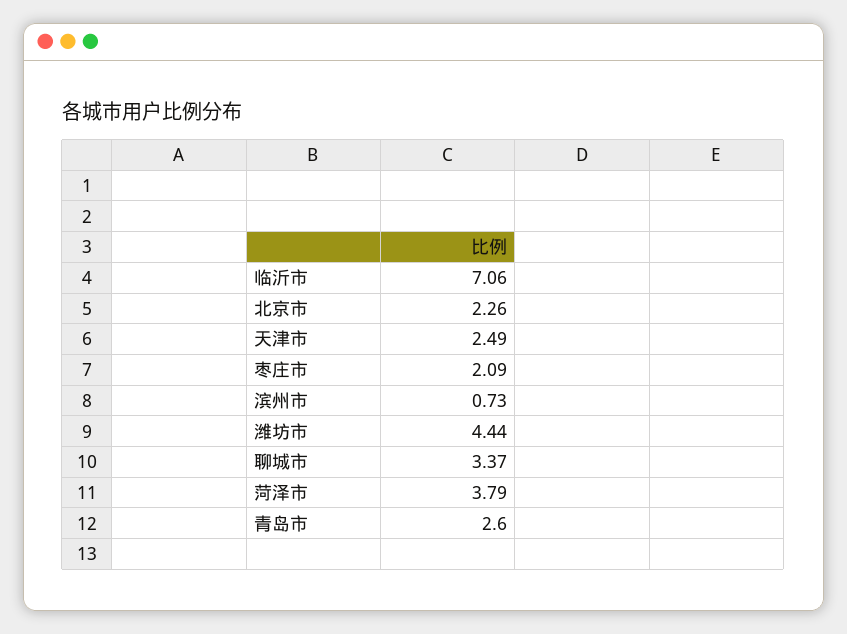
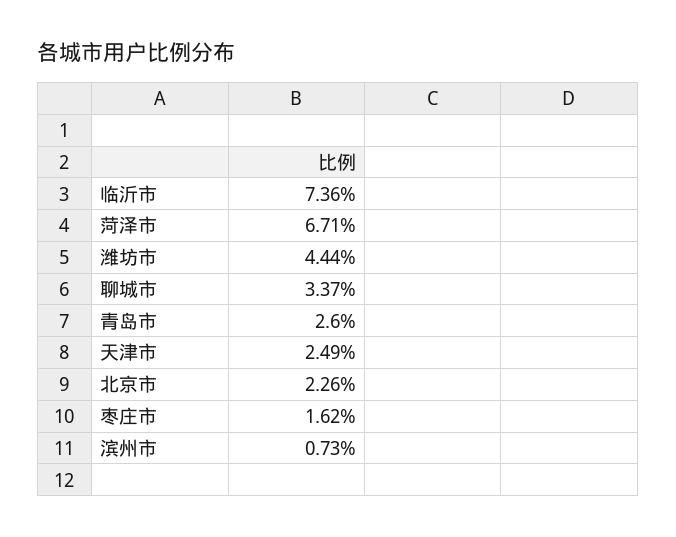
临沂市: 7.06 -> 7.36
枣庄市: 2.09 -> 1.62
菏泽市: 3.79 -> 6.71

